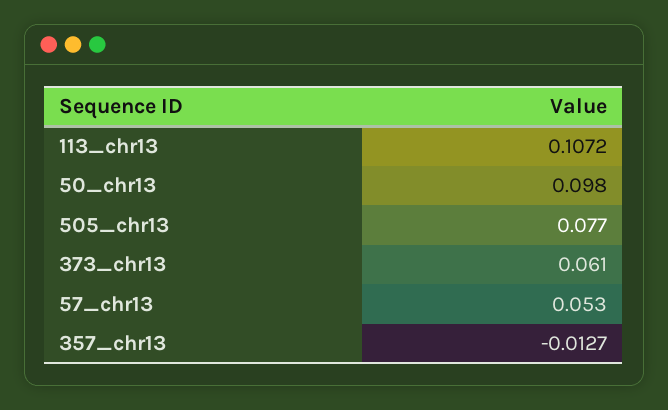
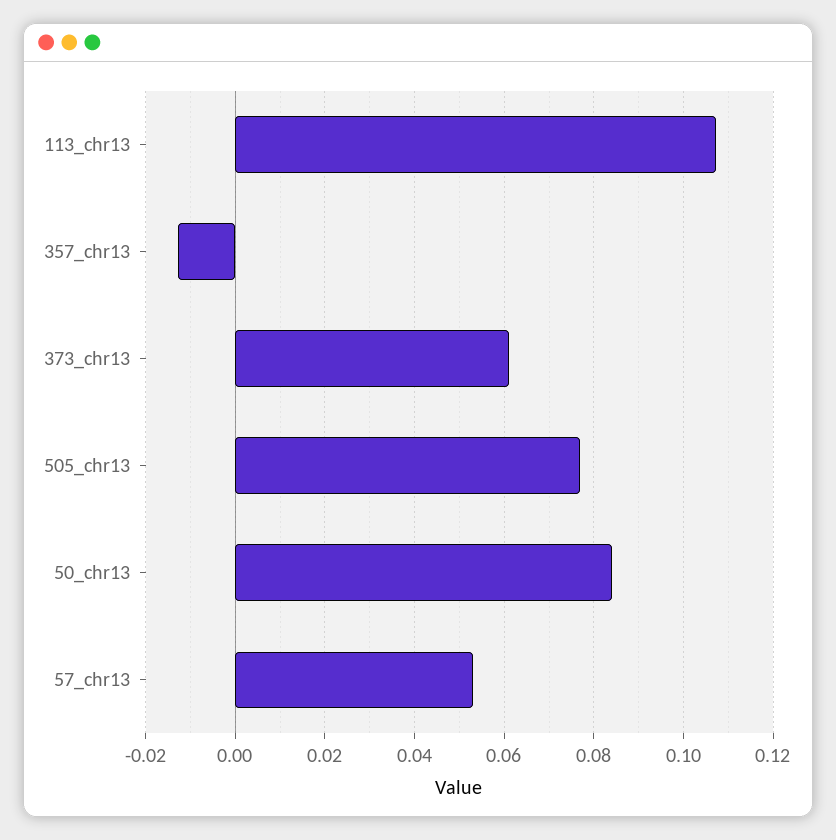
50_chr13: 0.098 -> 0.084

